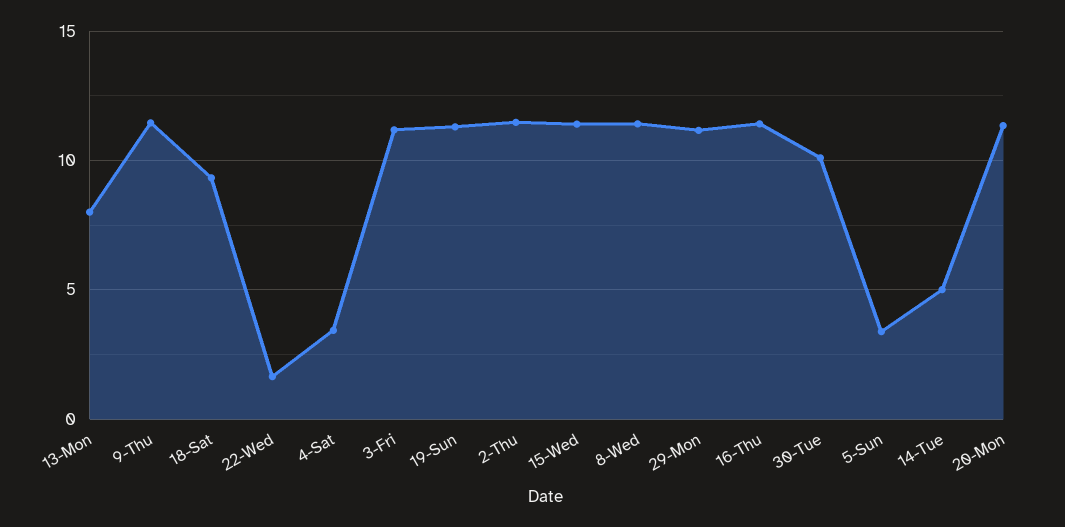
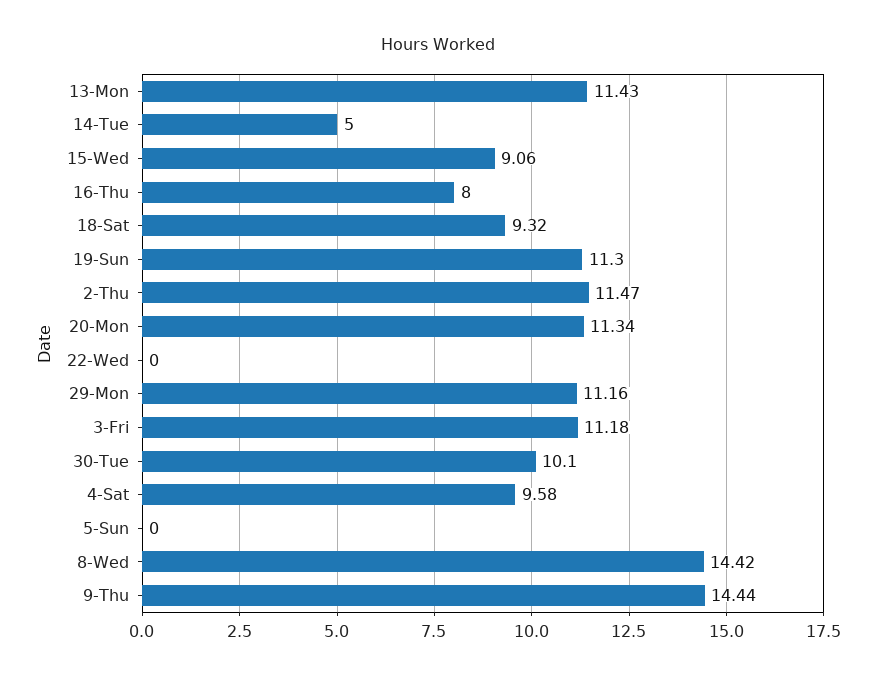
13-Mon: 8 -> 11.43
9-Thu: 11.5 -> 14.44
22-Wed: 1.5 -> 0
4-Sat: 3.5 -> 9.58
15-Wed: 11.5 -> 9.06
8-Wed: 11.5 -> 14.42
16-Thu: 11.5 -> 8
5-Sun: 3.5 -> 0

